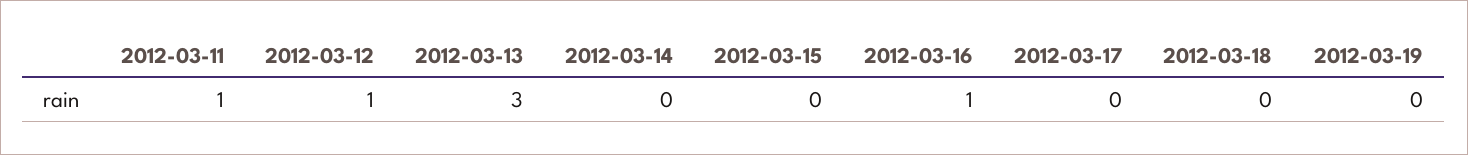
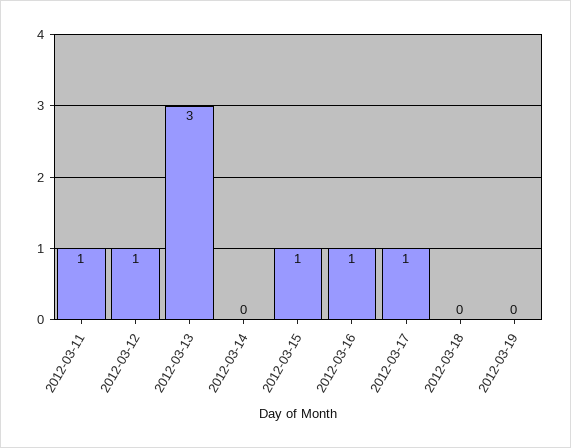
2012-03-15: 0 -> 1
2012-03-17: 0 -> 1

